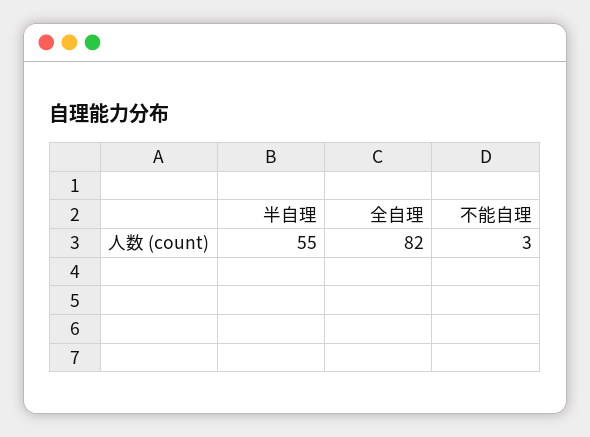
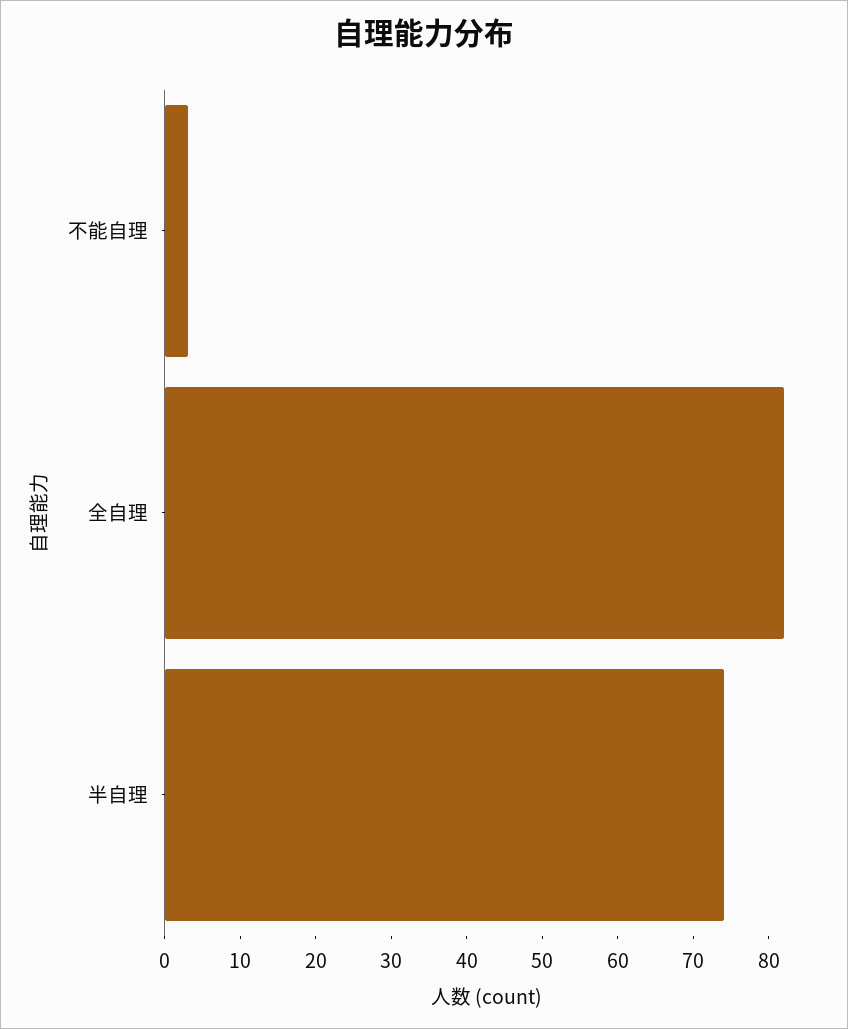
半自理: 55 -> 75

